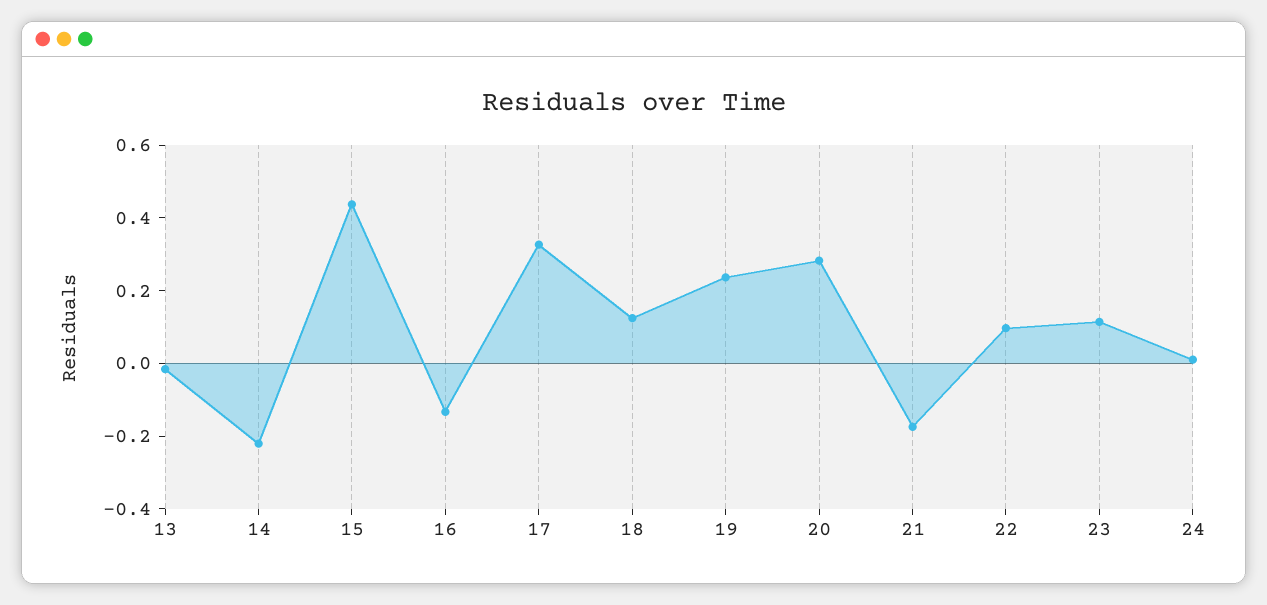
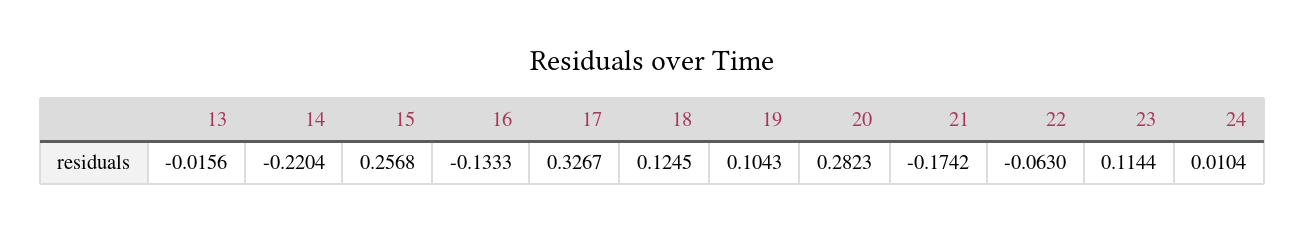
15: 0.45 -> 0.2568
19: 0.25 -> 0.1043
22: 0.1 -> -0.063

